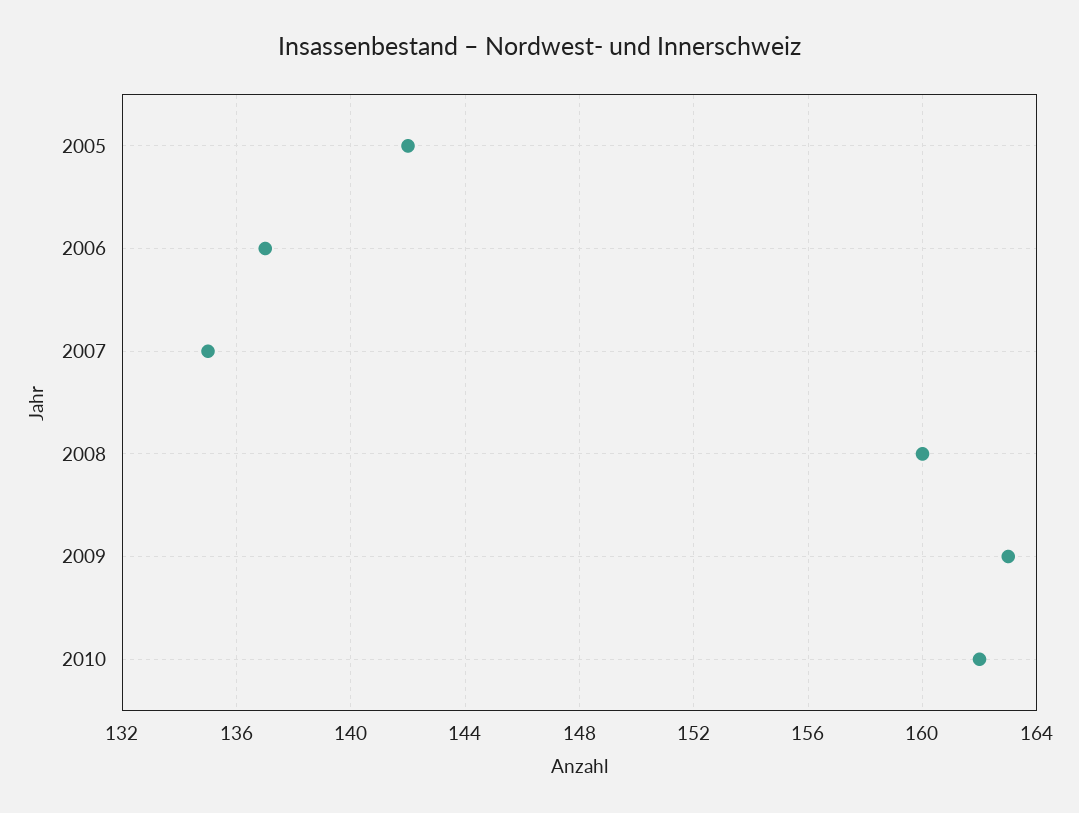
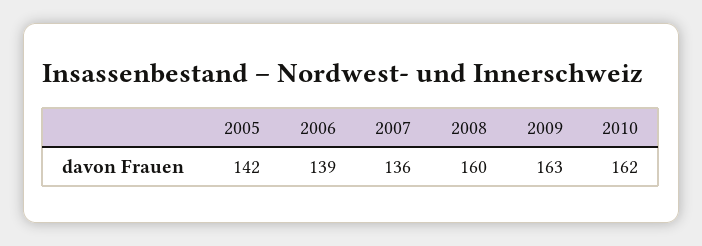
2006: 137 -> 139
2007: 135 -> 136

